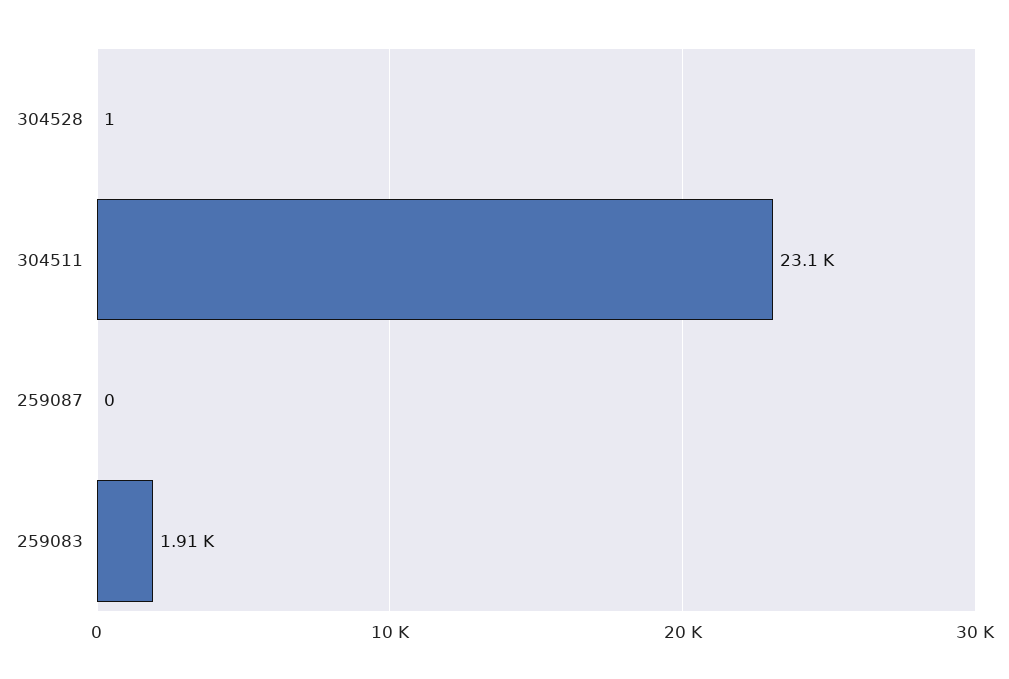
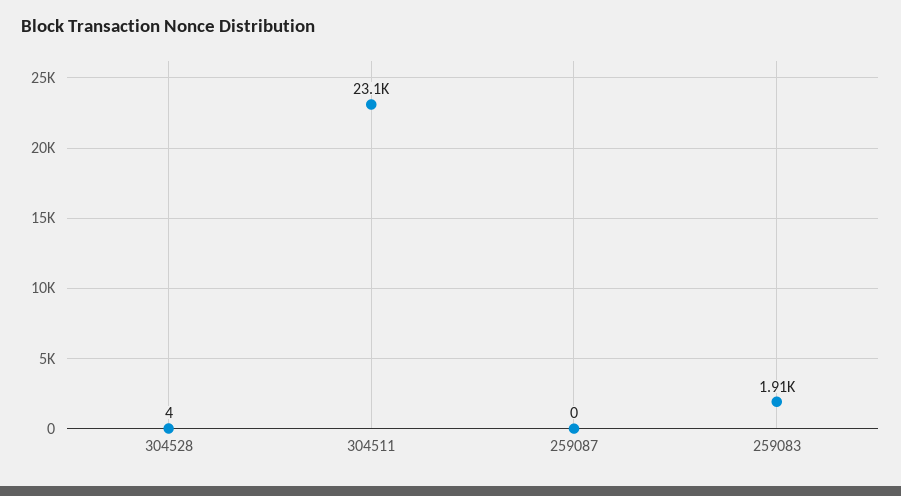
304528: 1 -> 4

